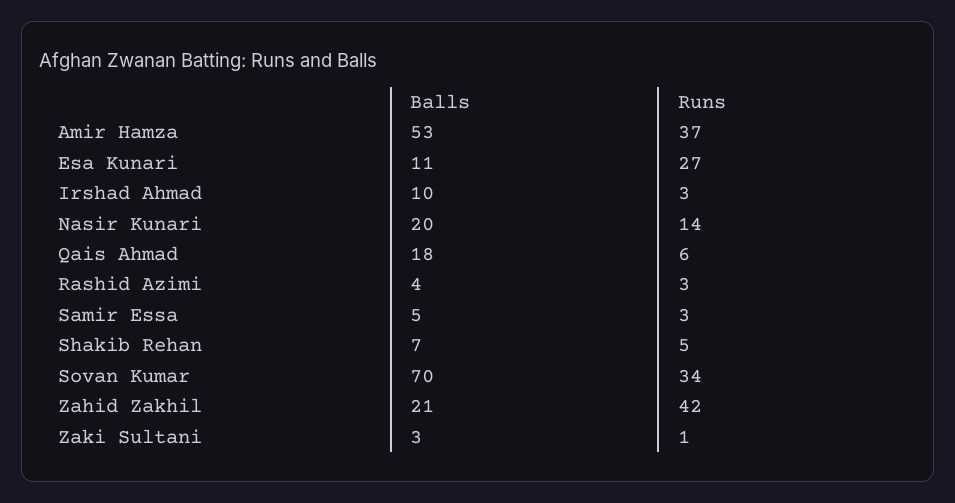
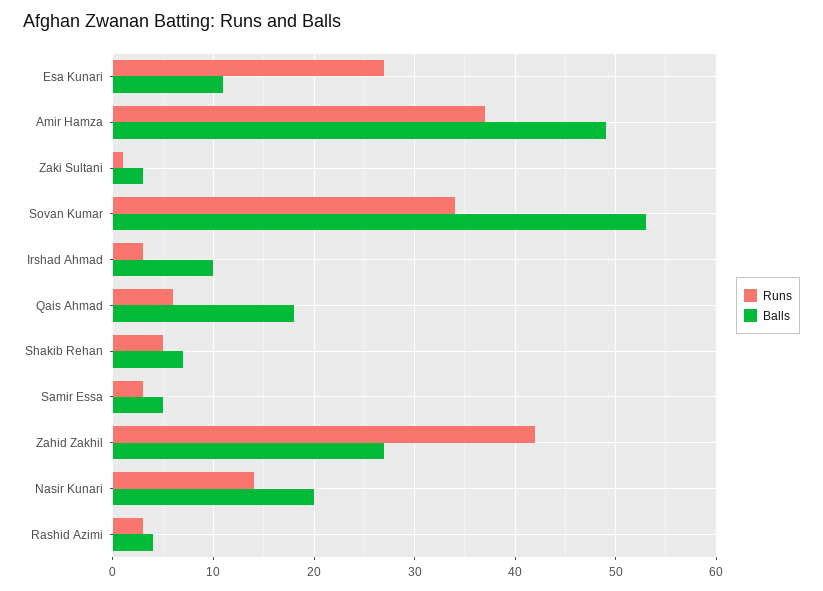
Balls, Amir Hamza: 53 -> 49
Balls, Sovan Kumar: 70 -> 53
Balls, Zahid Zakhil: 21 -> 27

